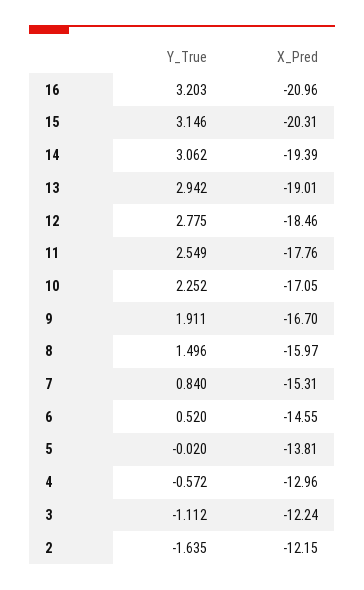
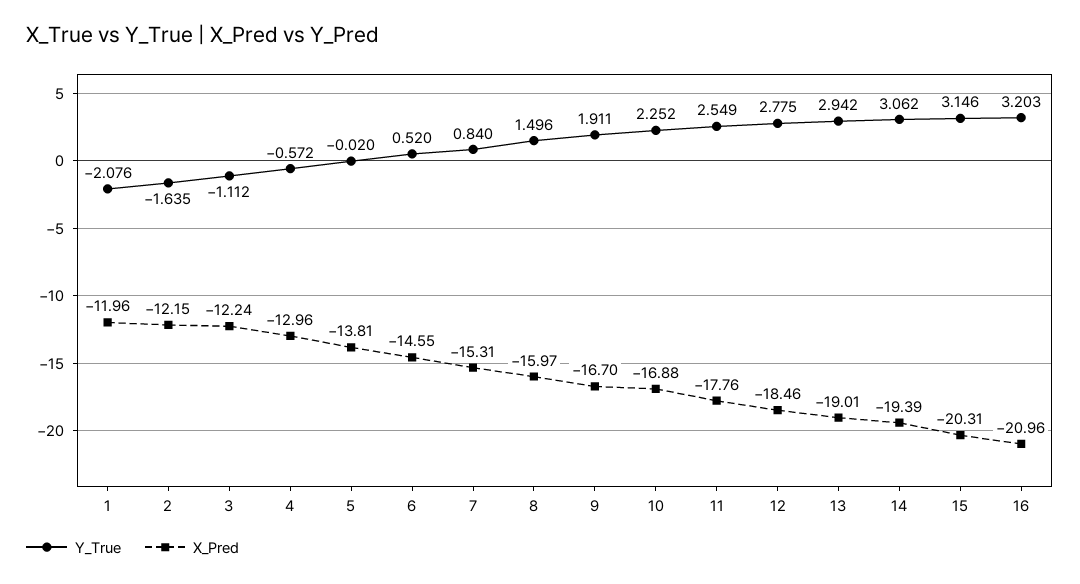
X_Pred, 10: -17.05 -> -16.88
Y_True, 1: none -> -2.076
X_Pred, 1: none -> -11.96

